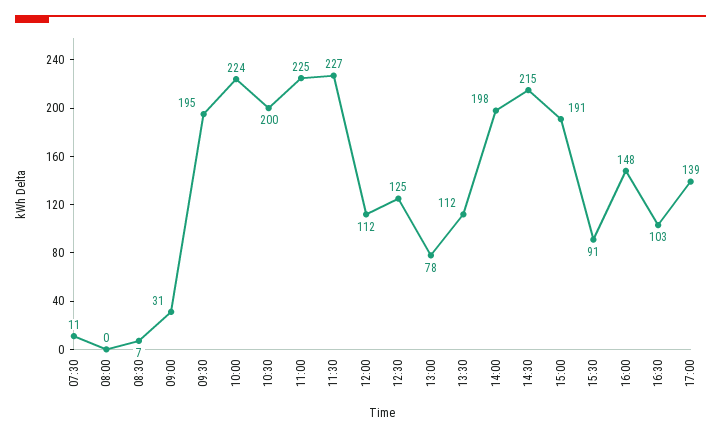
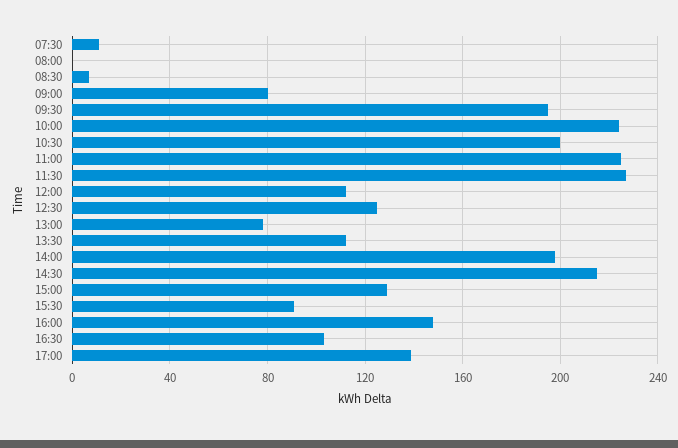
09:00: 31 -> 80
15:00: 191 -> 130

